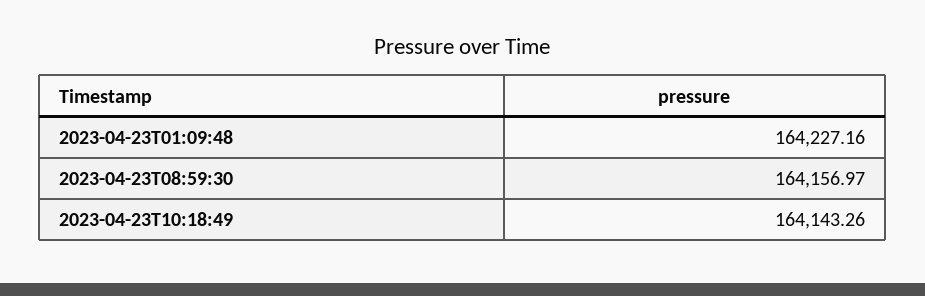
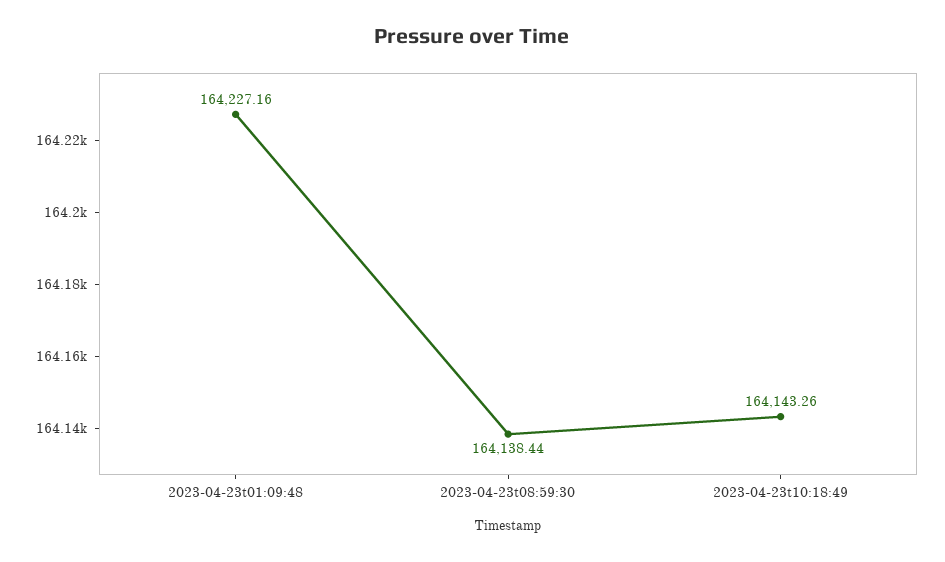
2023-04-23T08:59:30: 164156.97 -> 164138.44

